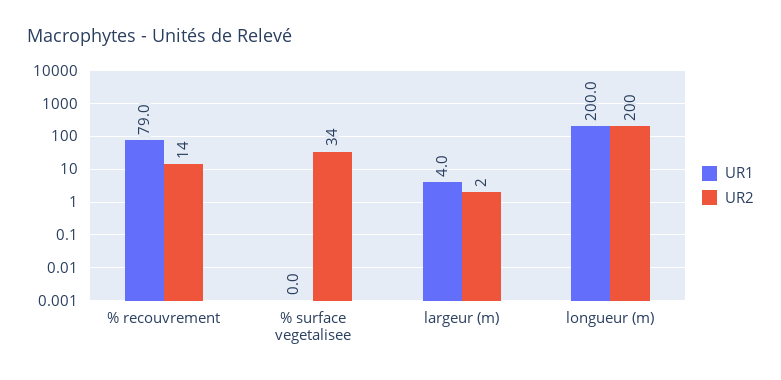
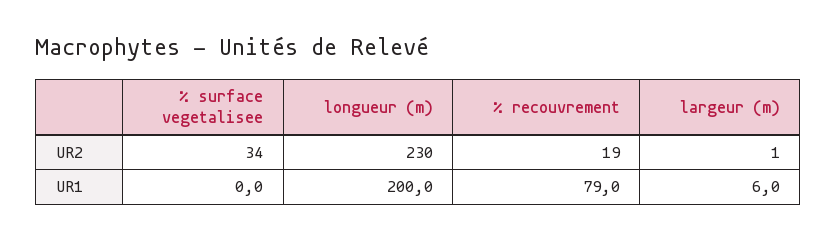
UR2, % recouvrement: 14 -> 19
UR1, largeur (m): 4 -> 6
UR2, largeur (m): 2 -> 1
UR2, longueur (m): 200 -> 230

